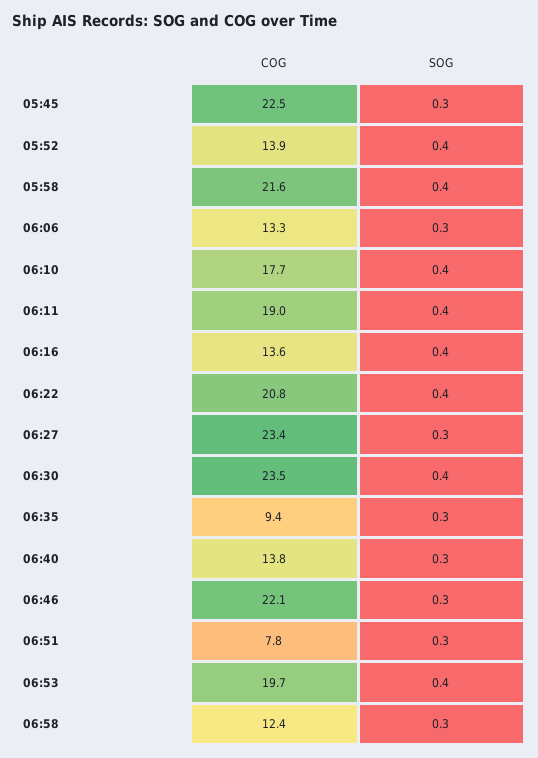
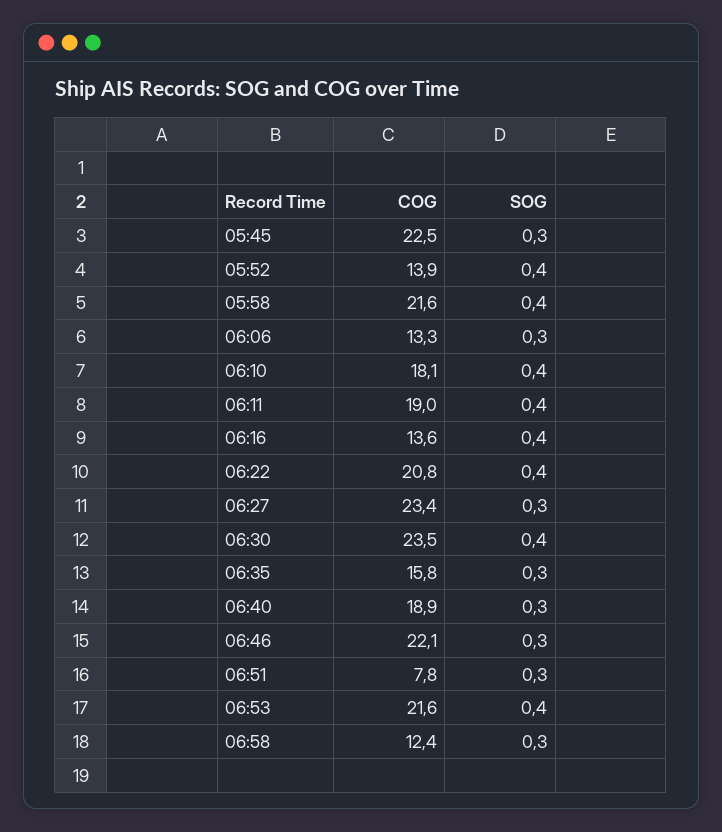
COG, 06:10: 17.7 -> 18.1
COG, 06:35: 9.4 -> 15.8
COG, 06:40: 13.8 -> 18.9
COG, 06:53: 19.7 -> 21.6

